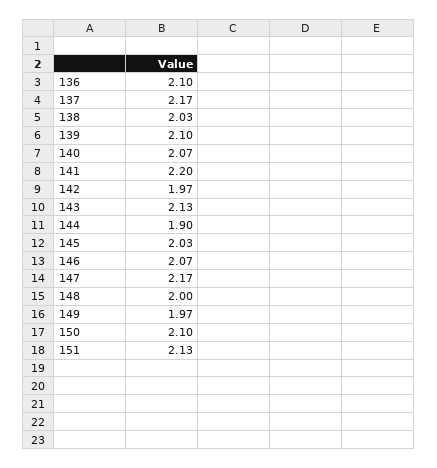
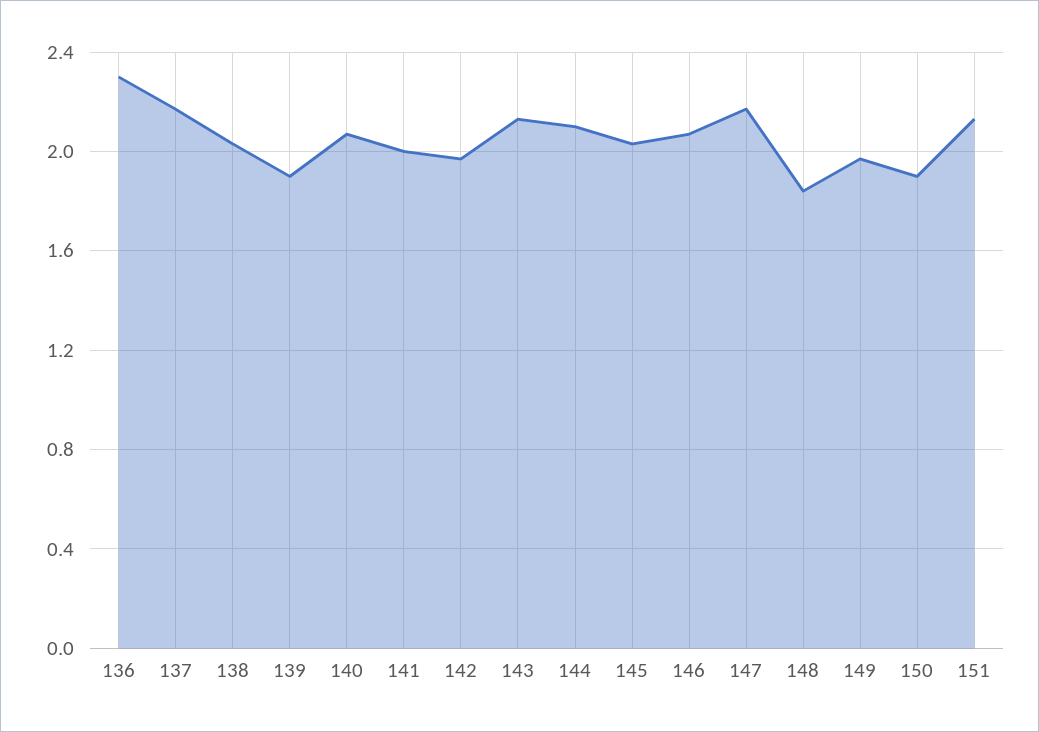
136: 2.1 -> 2.3
139: 2.1 -> 1.9
141: 2.2 -> 2
144: 1.9 -> 2.1
148: 2 -> 1.85
150: 2.1 -> 1.9

